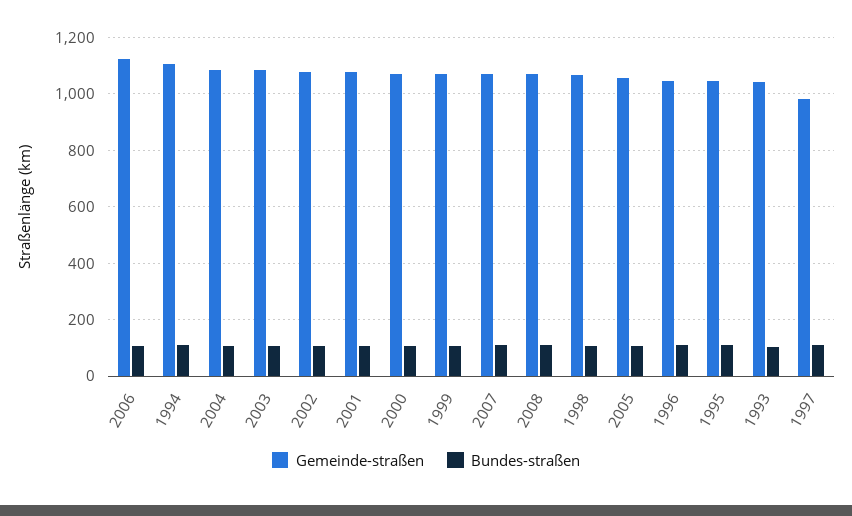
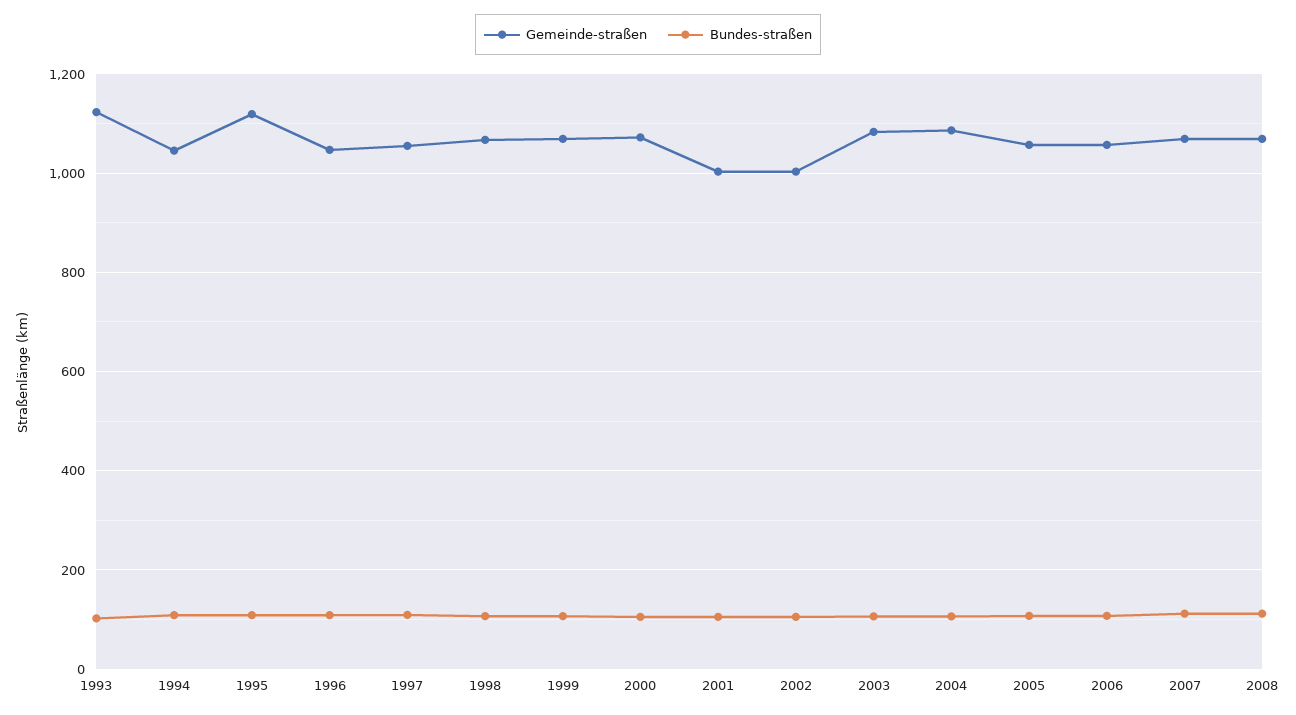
Gemeinde-straßen, 2006: 1125 -> 1060
Gemeinde-straßen, 1994: 1100 -> 1040
Gemeinde-straßen, 2002: 1075 -> 1000
Gemeinde-straßen, 2001: 1075 -> 1000
Gemeinde-straßen, 1995: 1050 -> 1120
Gemeinde-straßen, 1993: 1050 -> 1120
Gemeinde-straßen, 1997: 975 -> 1060

